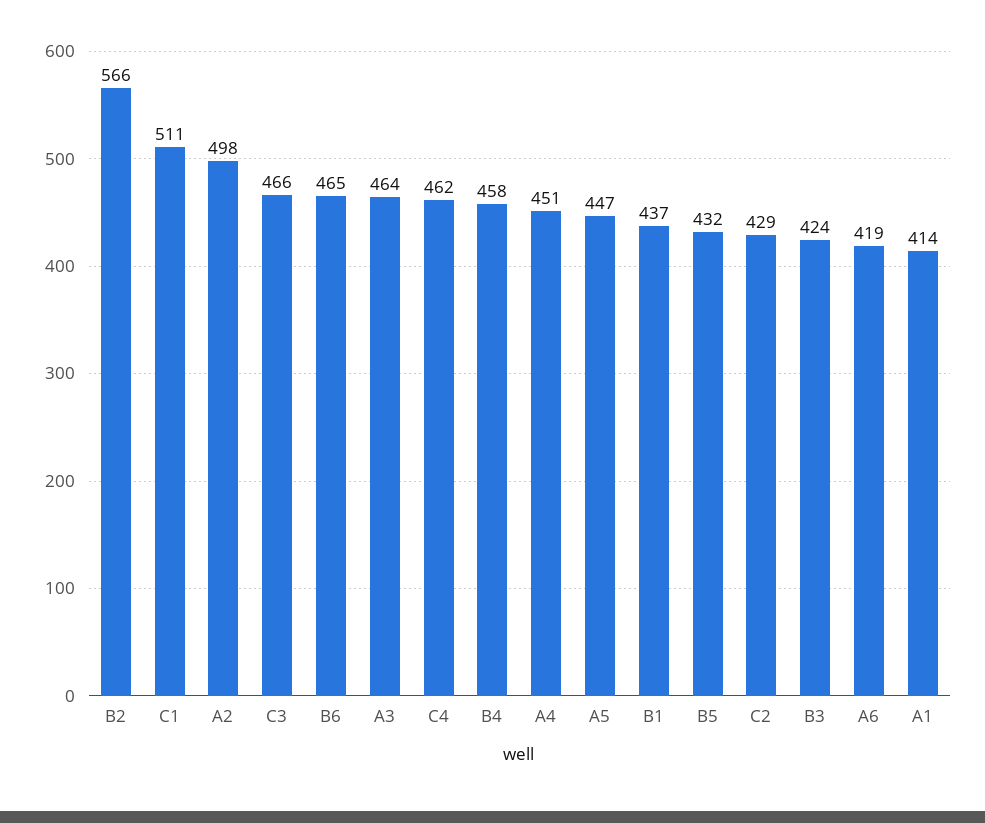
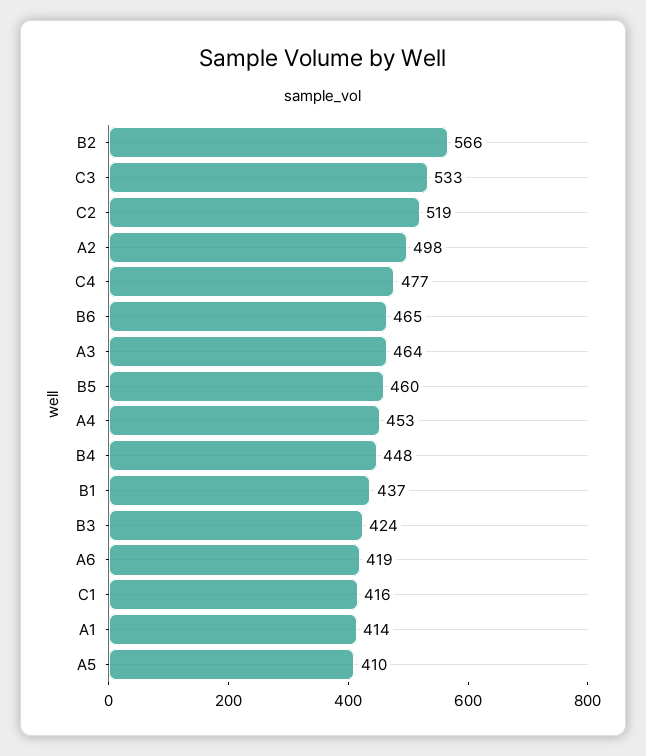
C1: 511 -> 416
C3: 466 -> 533
C4: 462 -> 477
B4: 458 -> 448
A4: 451 -> 453
A5: 447 -> 410
B5: 432 -> 460
C2: 429 -> 519

